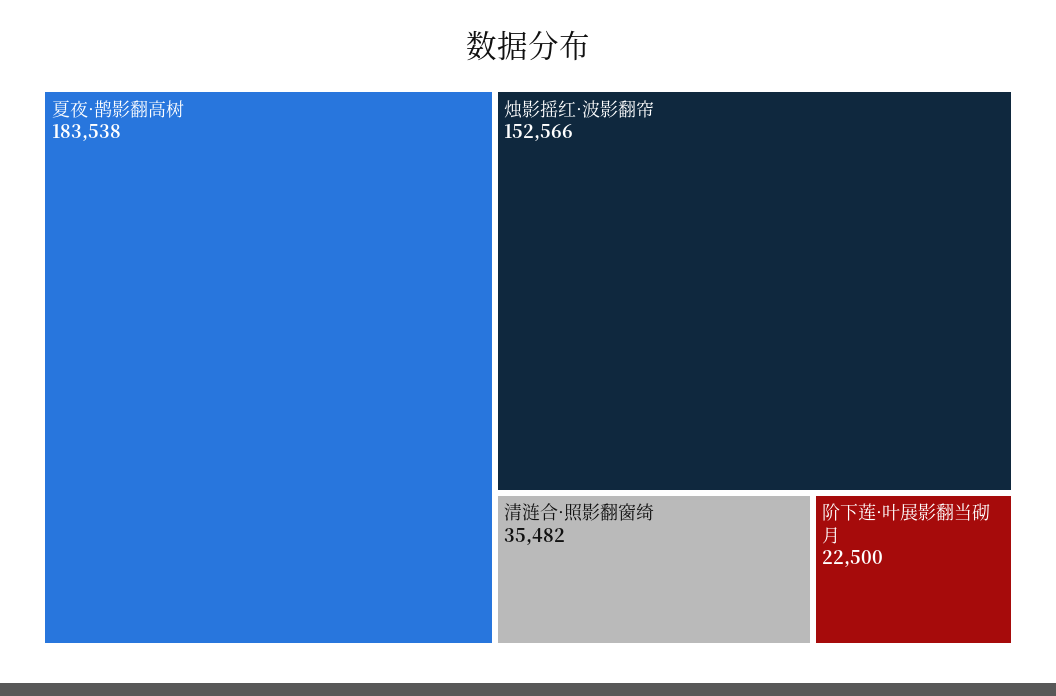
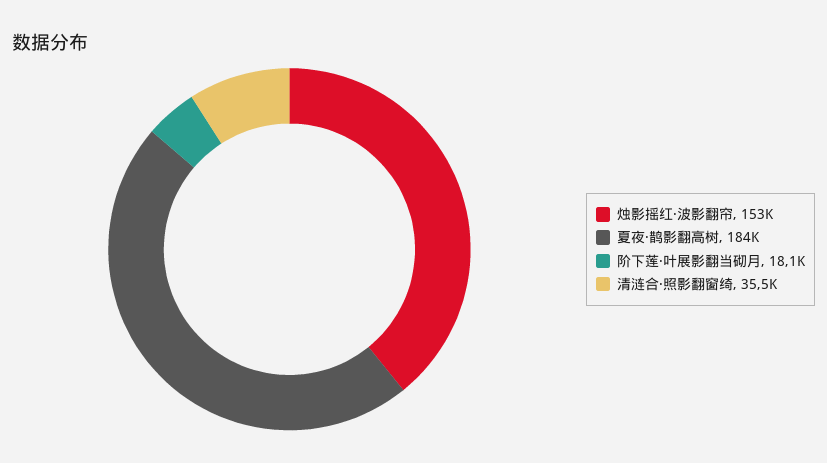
阶下莲·叶展影翻当砌月: 22500 -> 18100

